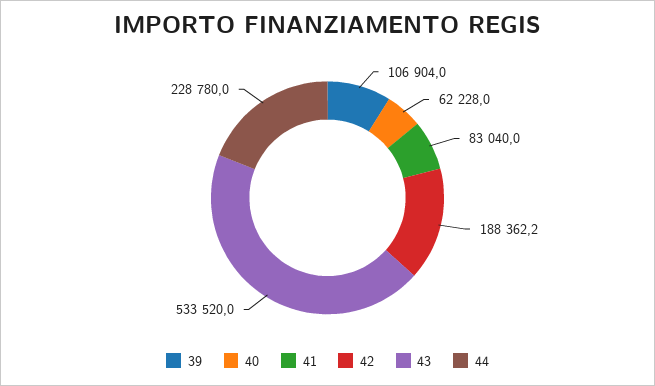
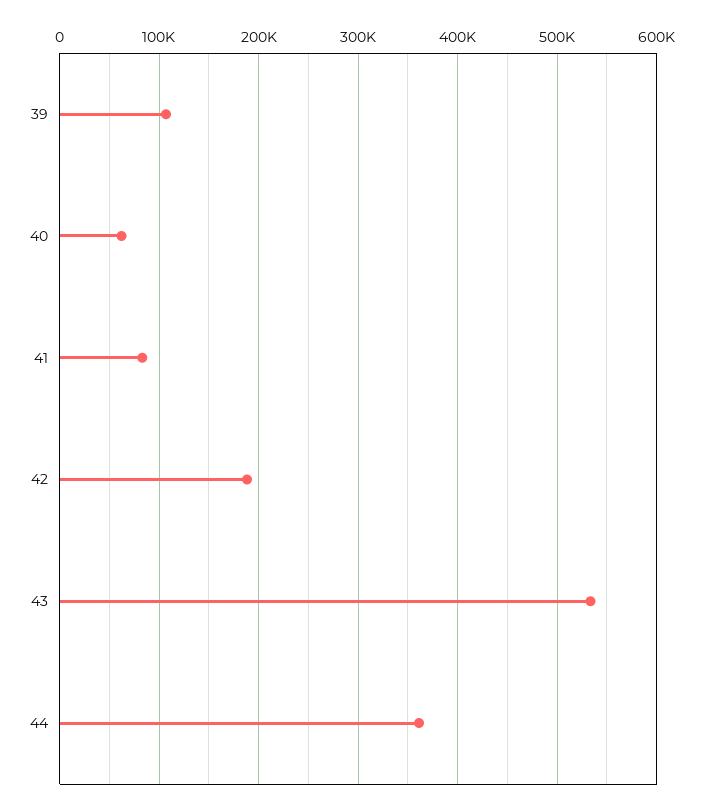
44: 228780 -> 360000

